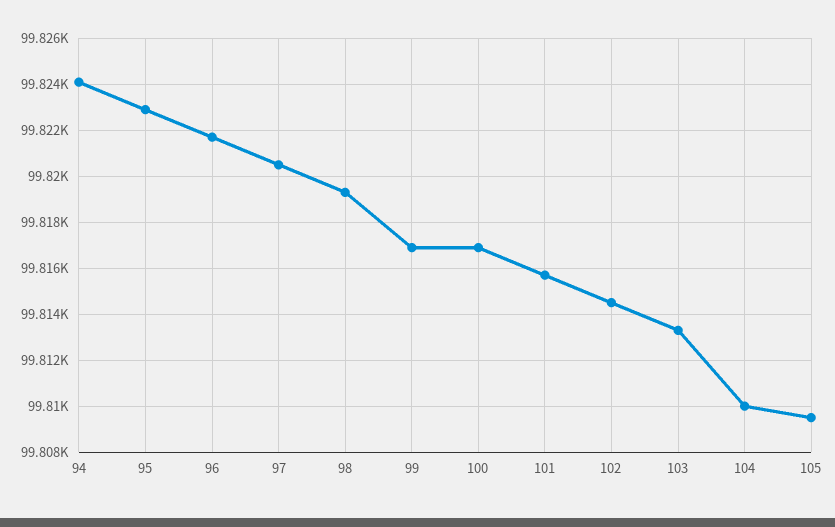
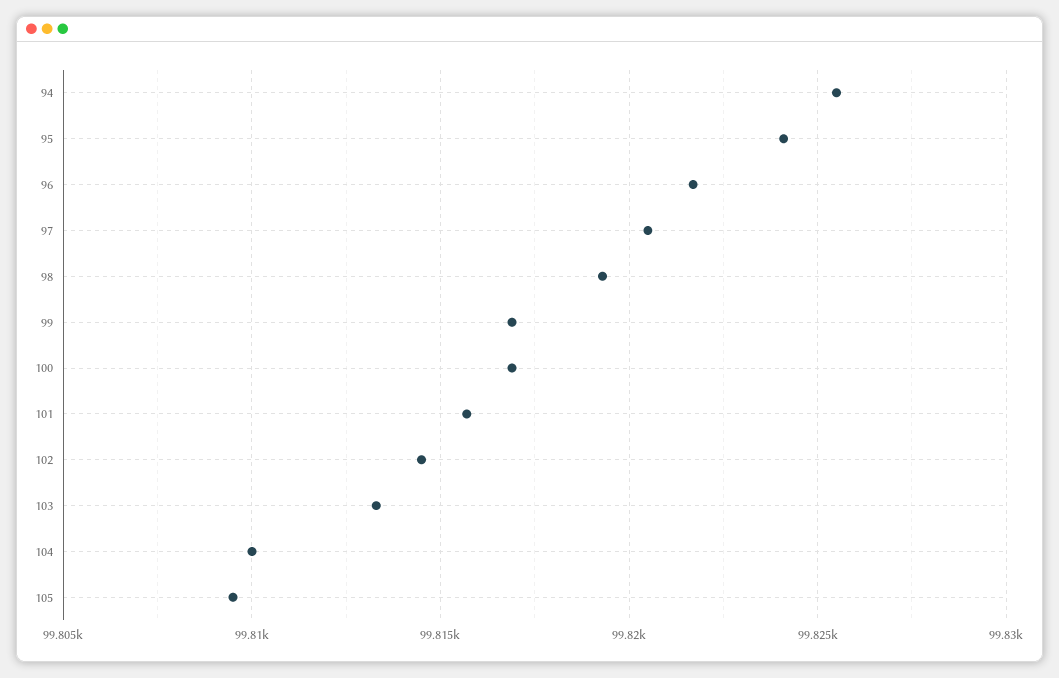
94: 99824 -> 99825.5
95: 99823 -> 99824

